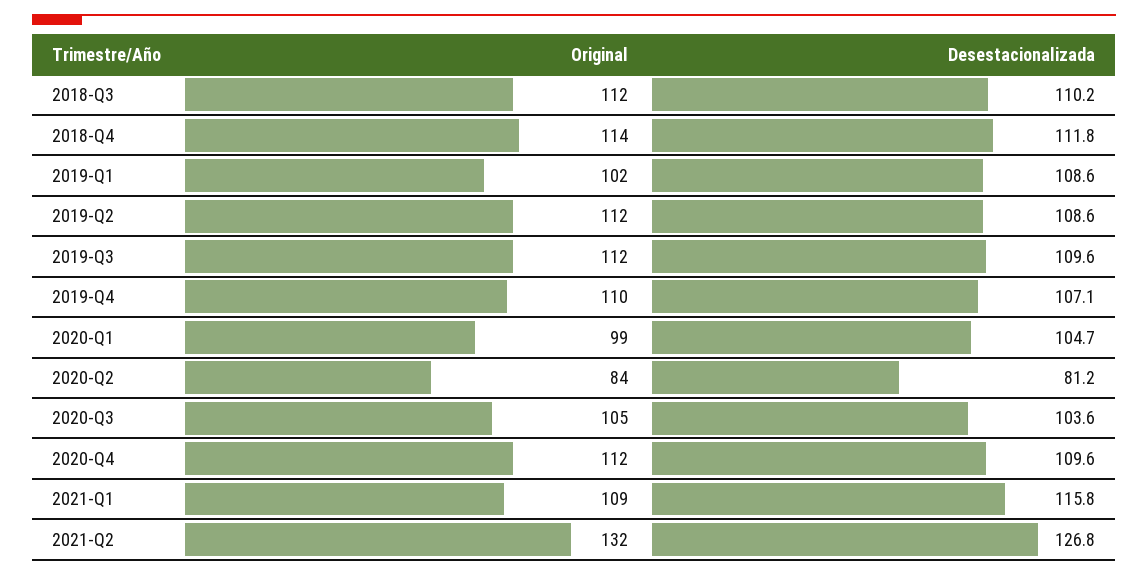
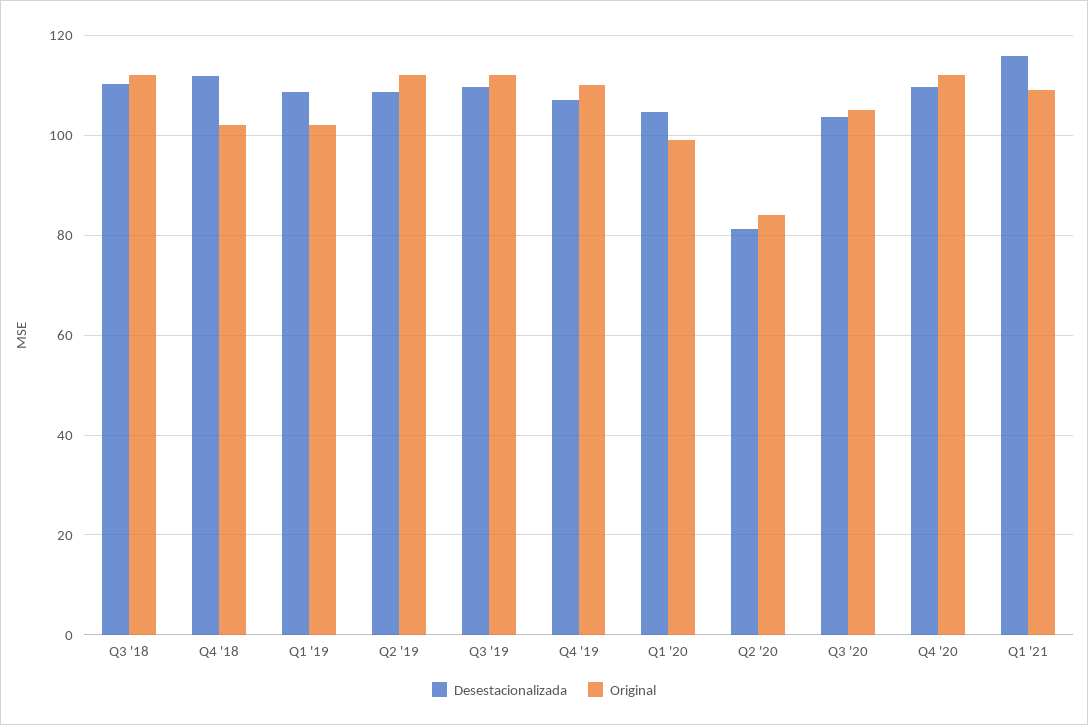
Original, 2018-Q4: 114 -> 102
Original, 2021-Q2: 132 -> none
Desestacionalizada, 2021-Q2: 126.8 -> none

